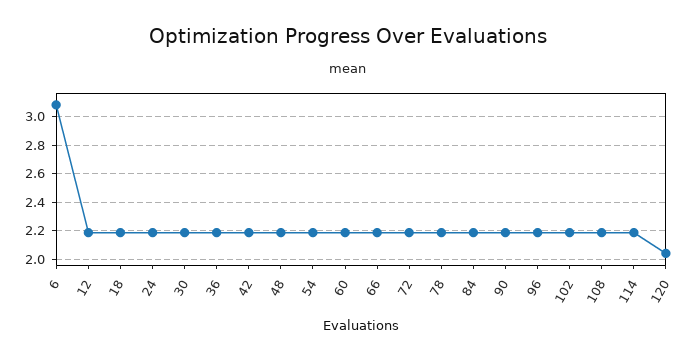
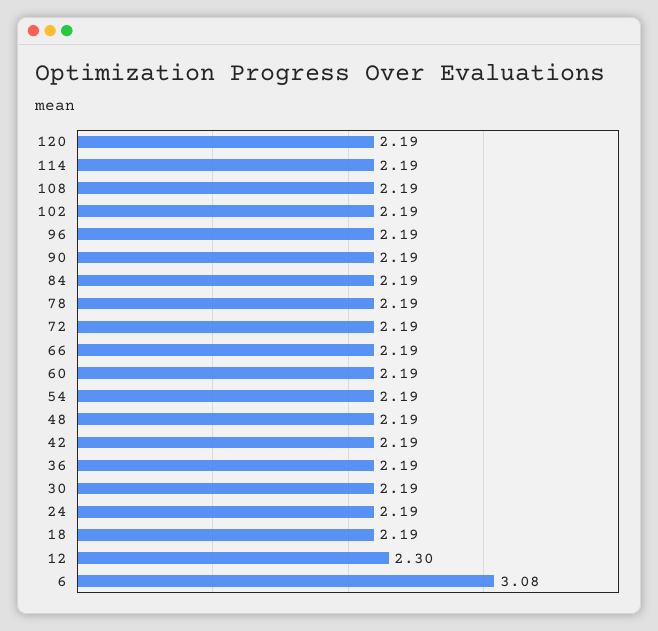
12: 2.2 -> 2.3
120: 2.05 -> 2.19

